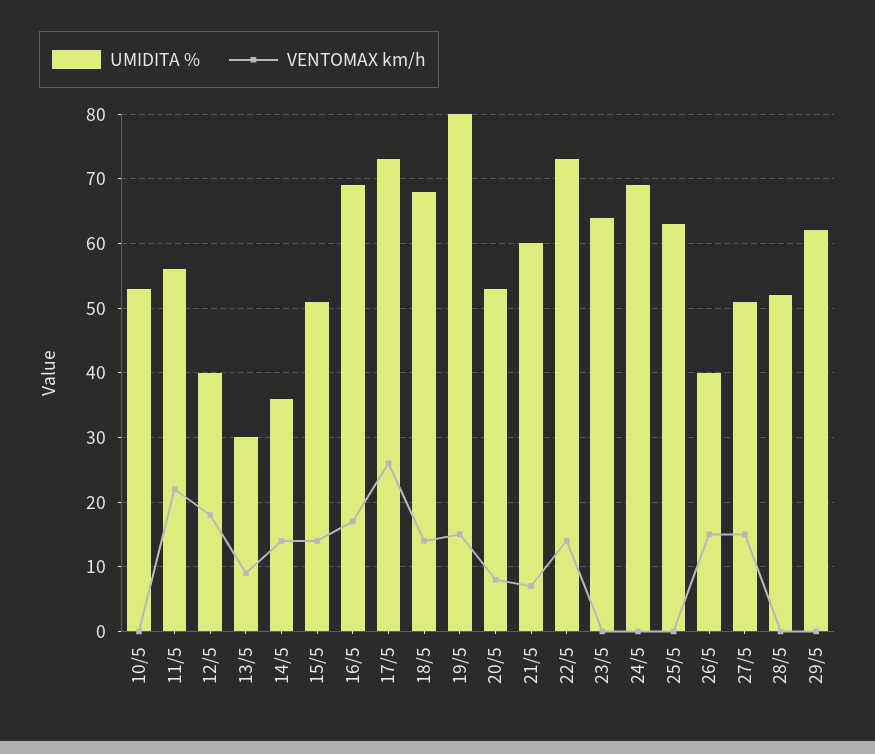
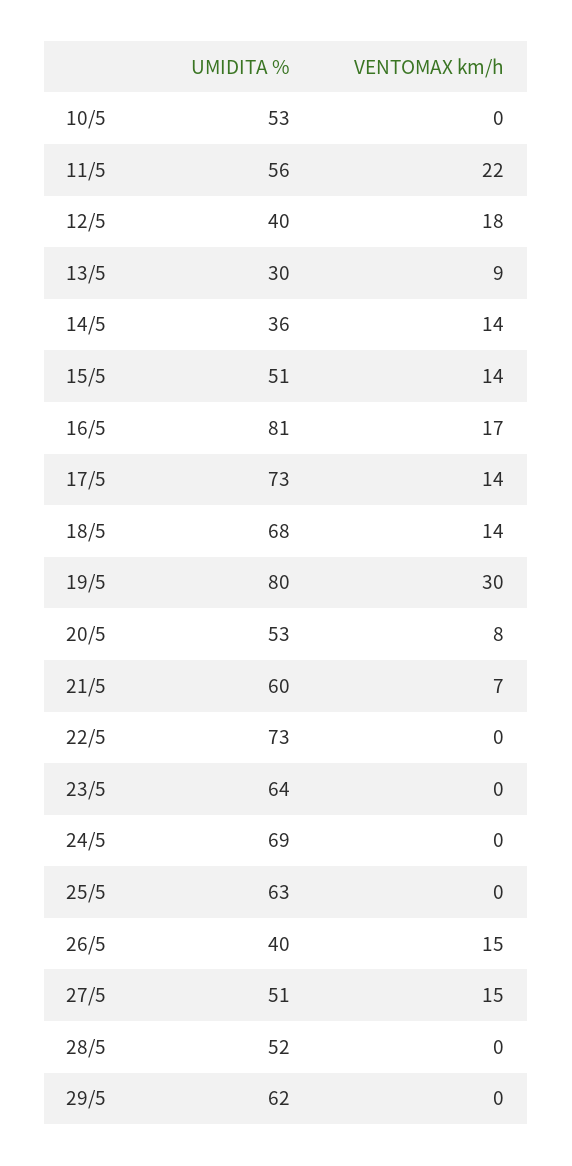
UMIDITA %, 16/5: 69 -> 81
VENTOMAX km/h, 17/5: 26 -> 14
VENTOMAX km/h, 19/5: 15 -> 30
VENTOMAX km/h, 22/5: 14 -> 0

